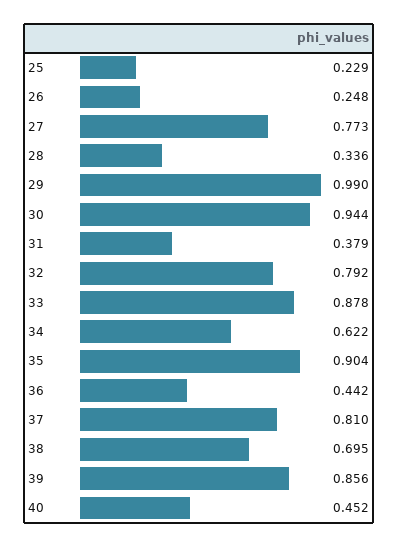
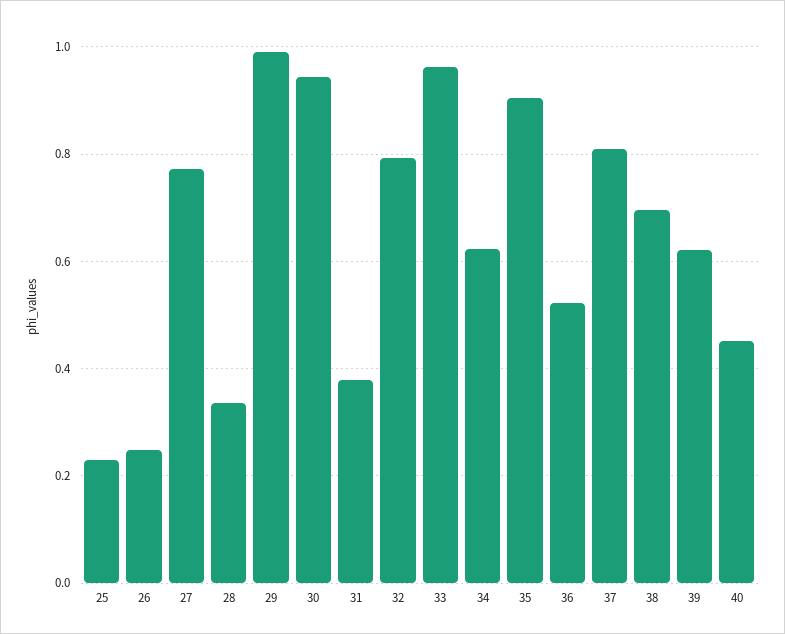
33: 0.878 -> 0.96
36: 0.442 -> 0.52
39: 0.856 -> 0.62

